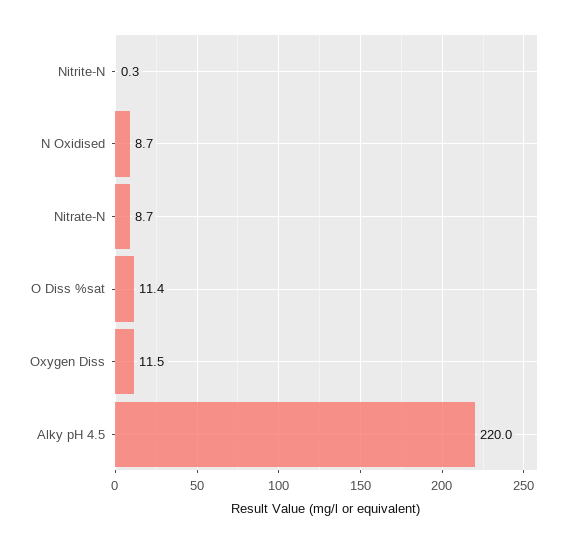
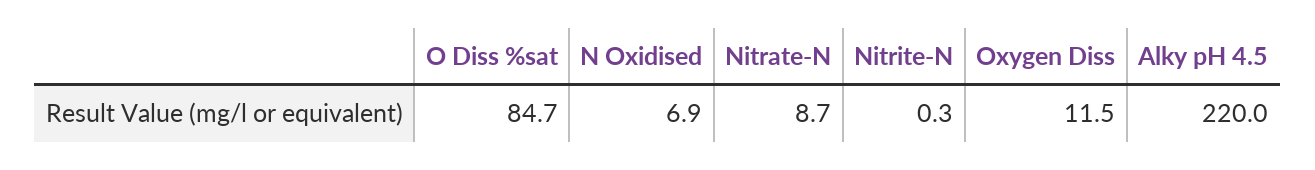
N Oxidised: 8.7 -> 6.9
O Diss %sat: 11.4 -> 84.7

